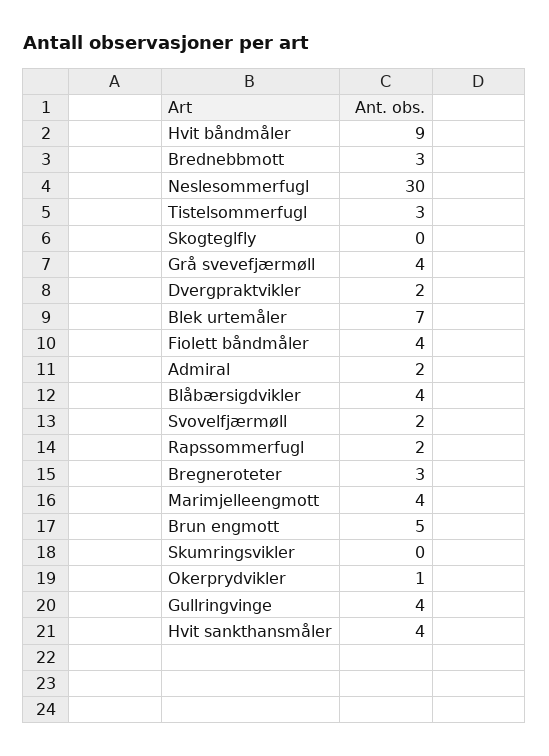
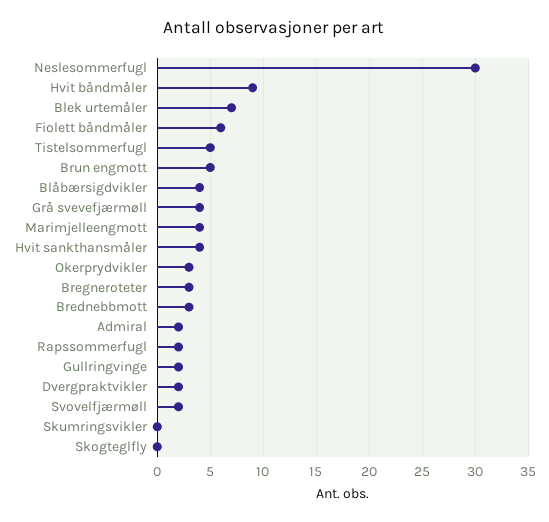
Tistelsommerfugl: 3 -> 5
Fiolett båndmåler: 4 -> 6
Okerprydvikler: 1 -> 3
Gullringvinge: 4 -> 2

